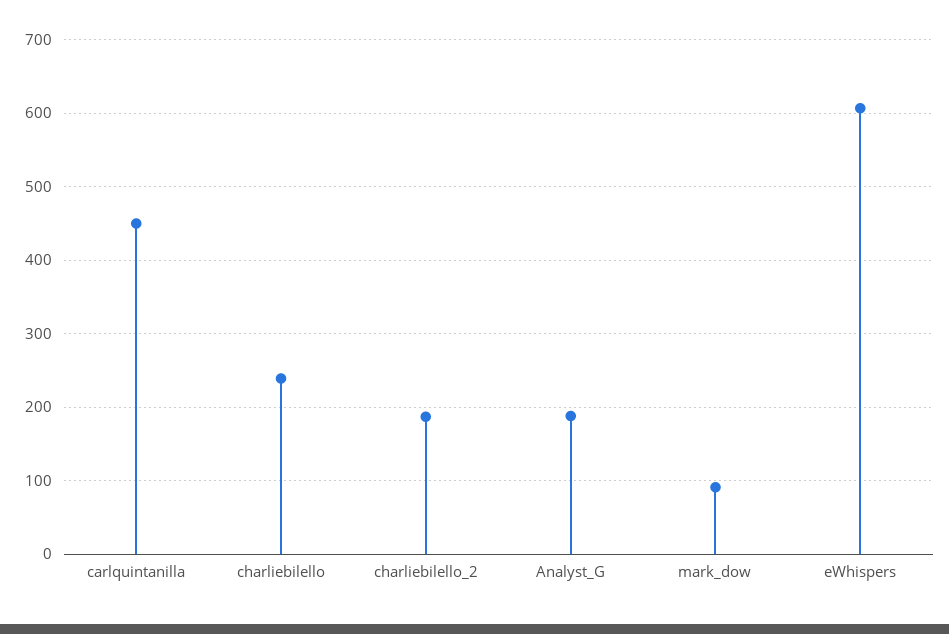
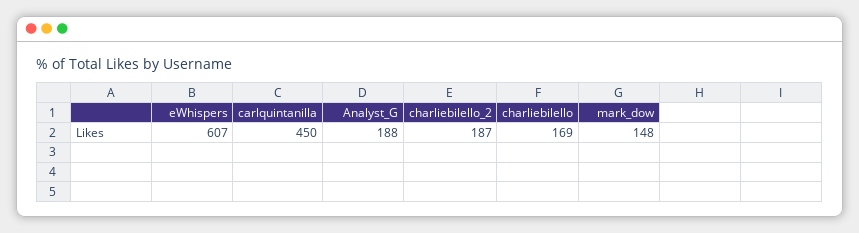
charliebilello: 240 -> 169
mark_dow: 90 -> 148

